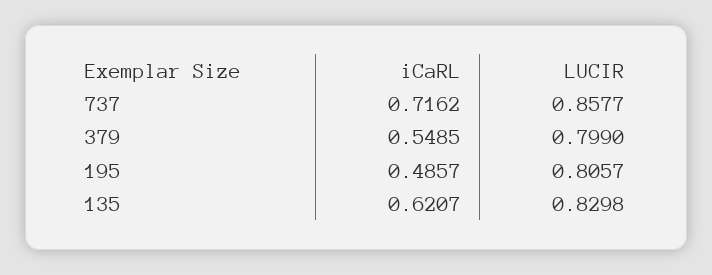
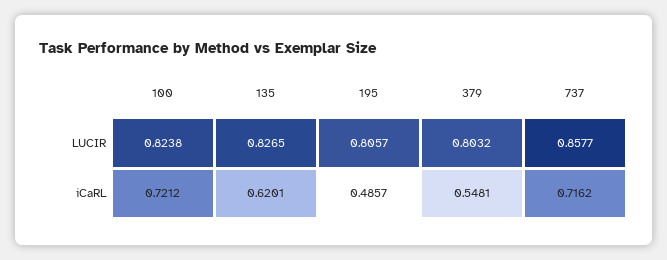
iCaRL, 379: 0.5485 -> 0.5481
LUCIR, 379: 0.799 -> 0.8032
iCaRL, 135: 0.6207 -> 0.6201
LUCIR, 135: 0.8298 -> 0.8265
LUCIR, 100: none -> 0.8238
iCaRL, 100: none -> 0.7212

